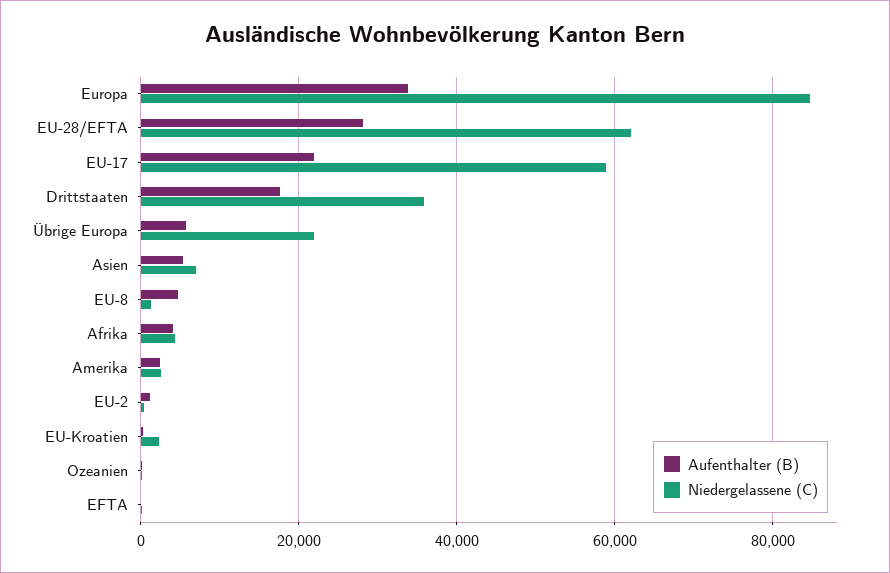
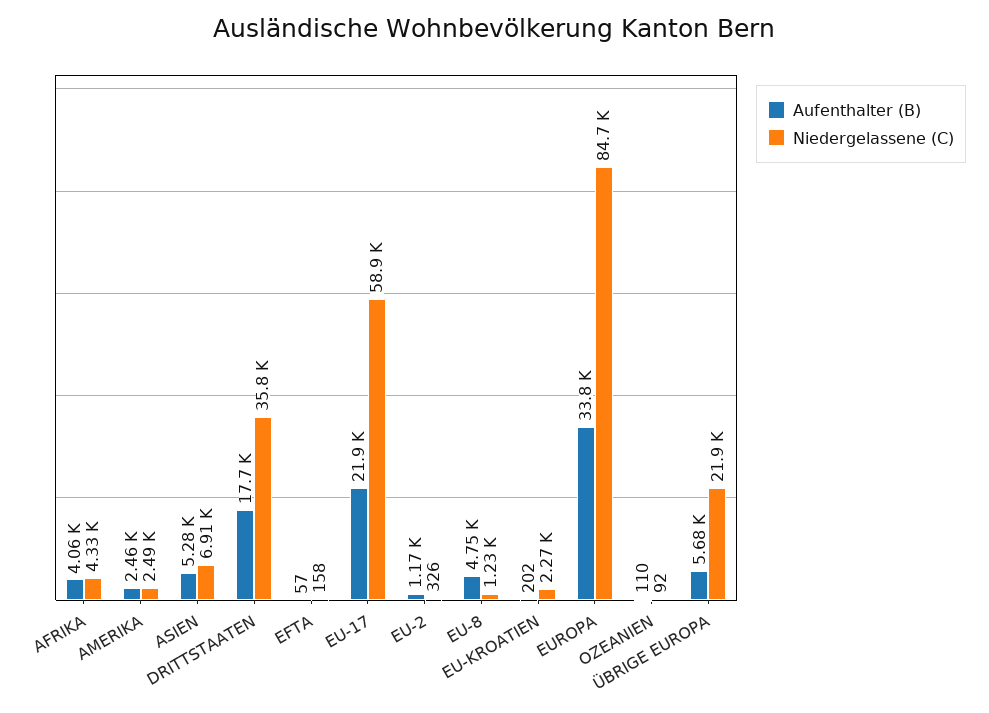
Aufenthalter (B), EU-28/EFTA: 28000 -> none
Niedergelassene (C), EU-28/EFTA: 62000 -> none

